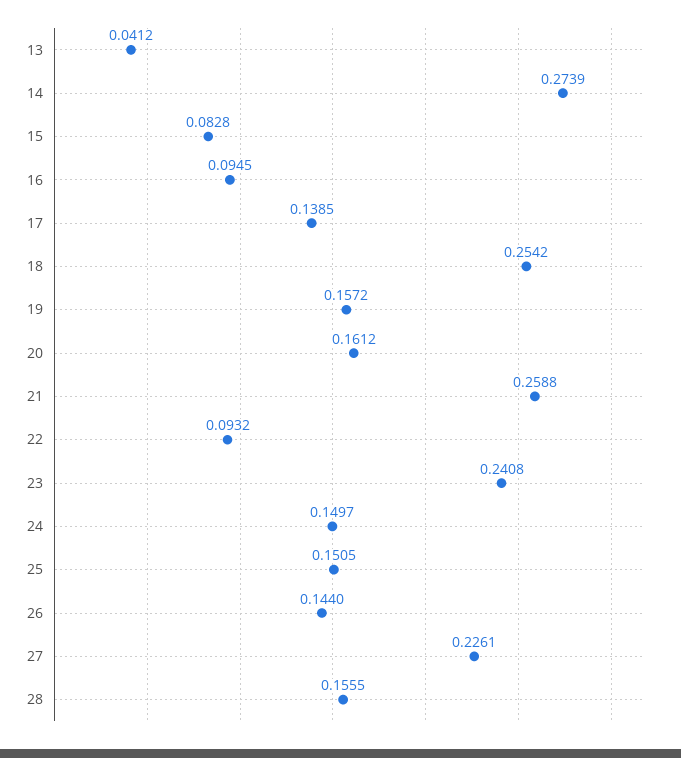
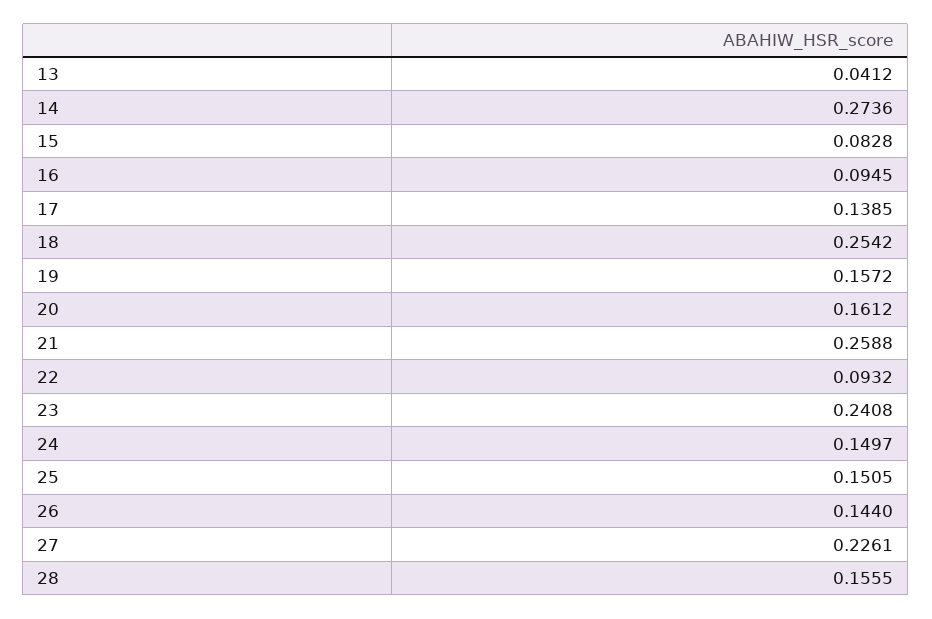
14: 0.2739 -> 0.2736

